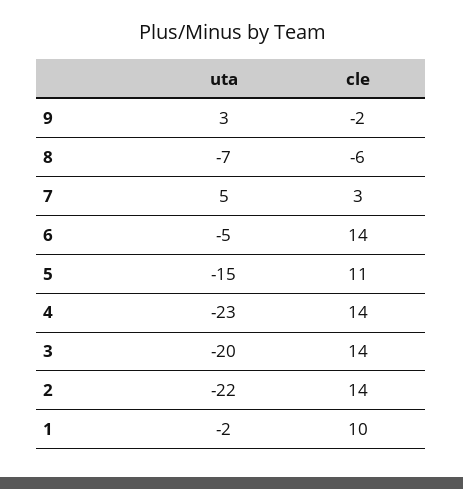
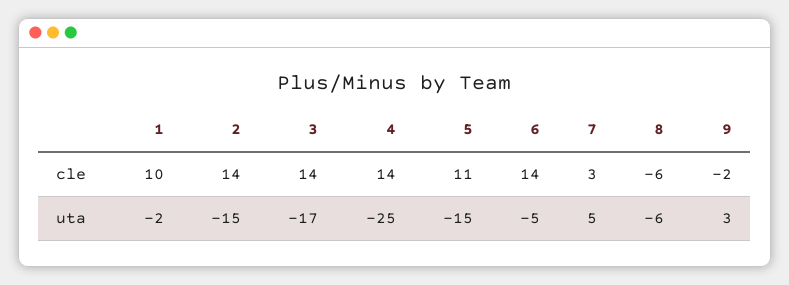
uta, 8: -7 -> -6
uta, 4: -23 -> -25
uta, 3: -20 -> -17
uta, 2: -22 -> -15

